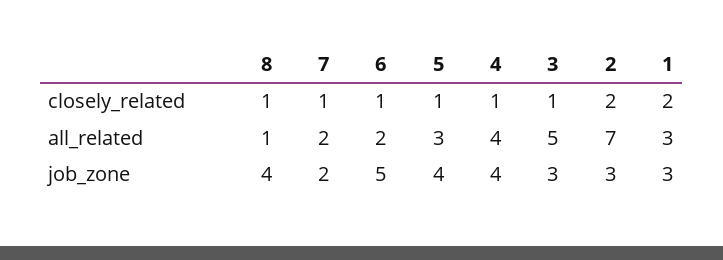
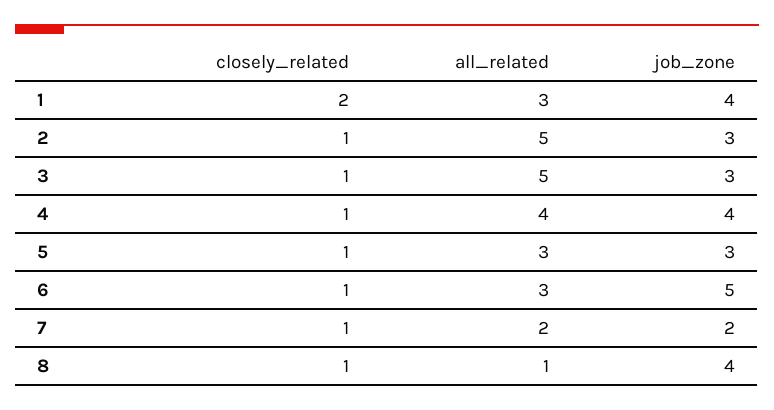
2, closely_related: 2 -> 1
6, all_related: 2 -> 3
2, all_related: 7 -> 5
5, job_zone: 4 -> 3
1, job_zone: 3 -> 4

